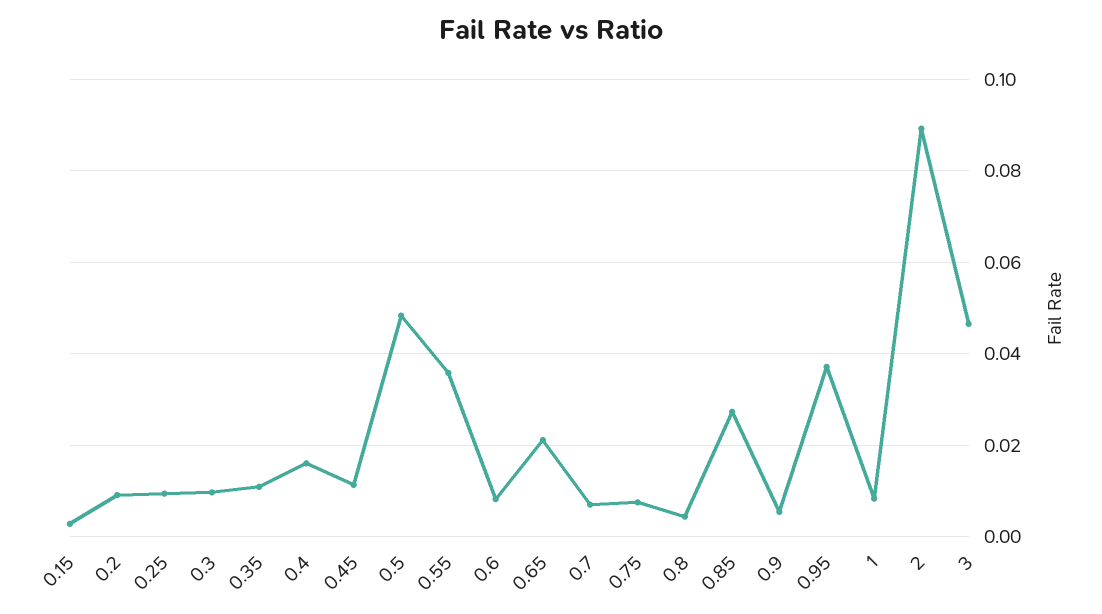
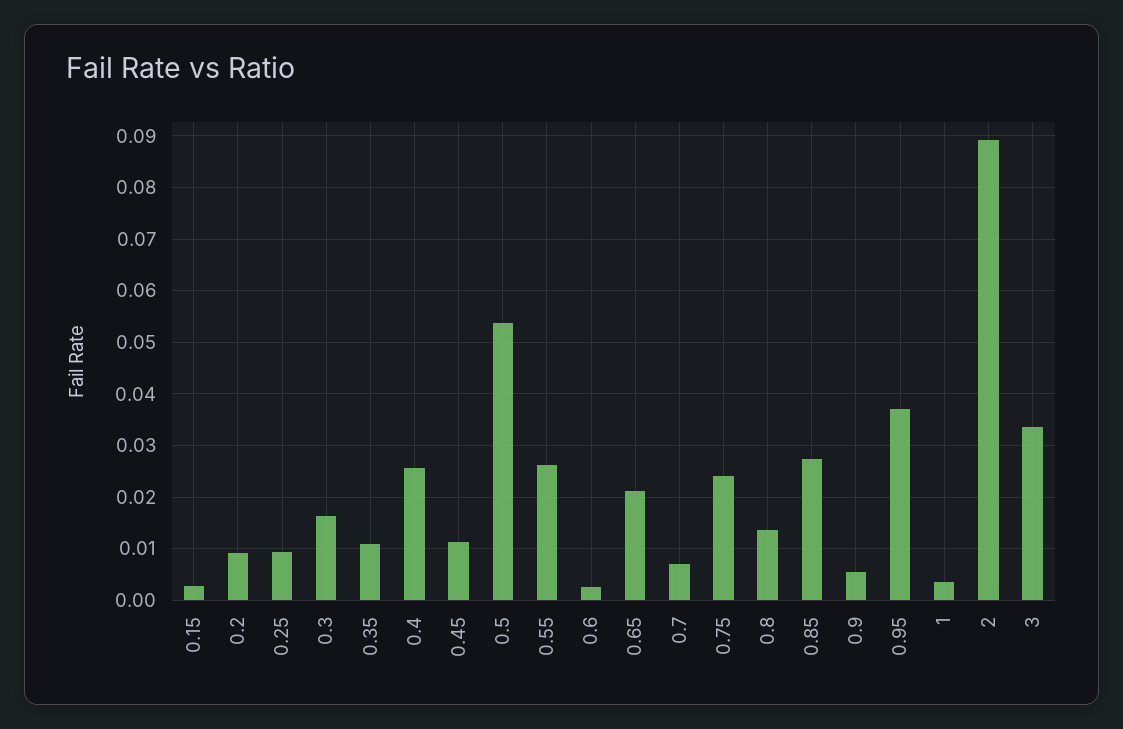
0.3: 0.01 -> 0.016
0.4: 0.016 -> 0.026
0.5: 0.048 -> 0.054
0.55: 0.036 -> 0.026
0.6: 0.008 -> 0.002
0.75: 0.008 -> 0.024
0.8: 0.004 -> 0.014
1: 0.008 -> 0.004
3: 0.046 -> 0.034

